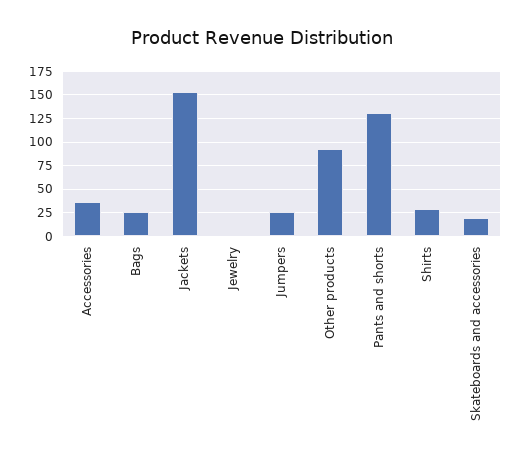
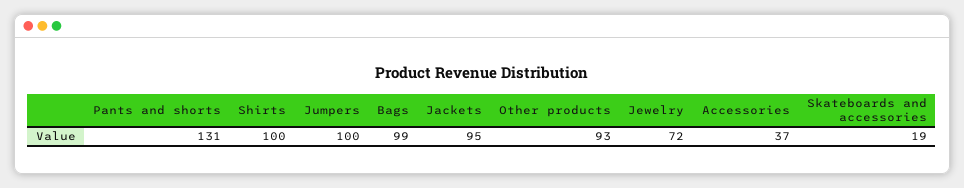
Bags: 25 -> 99
Jackets: 150 -> 95
Jewelry: 0 -> 72
Jumpers: 25 -> 100
Shirts: 25 -> 100

